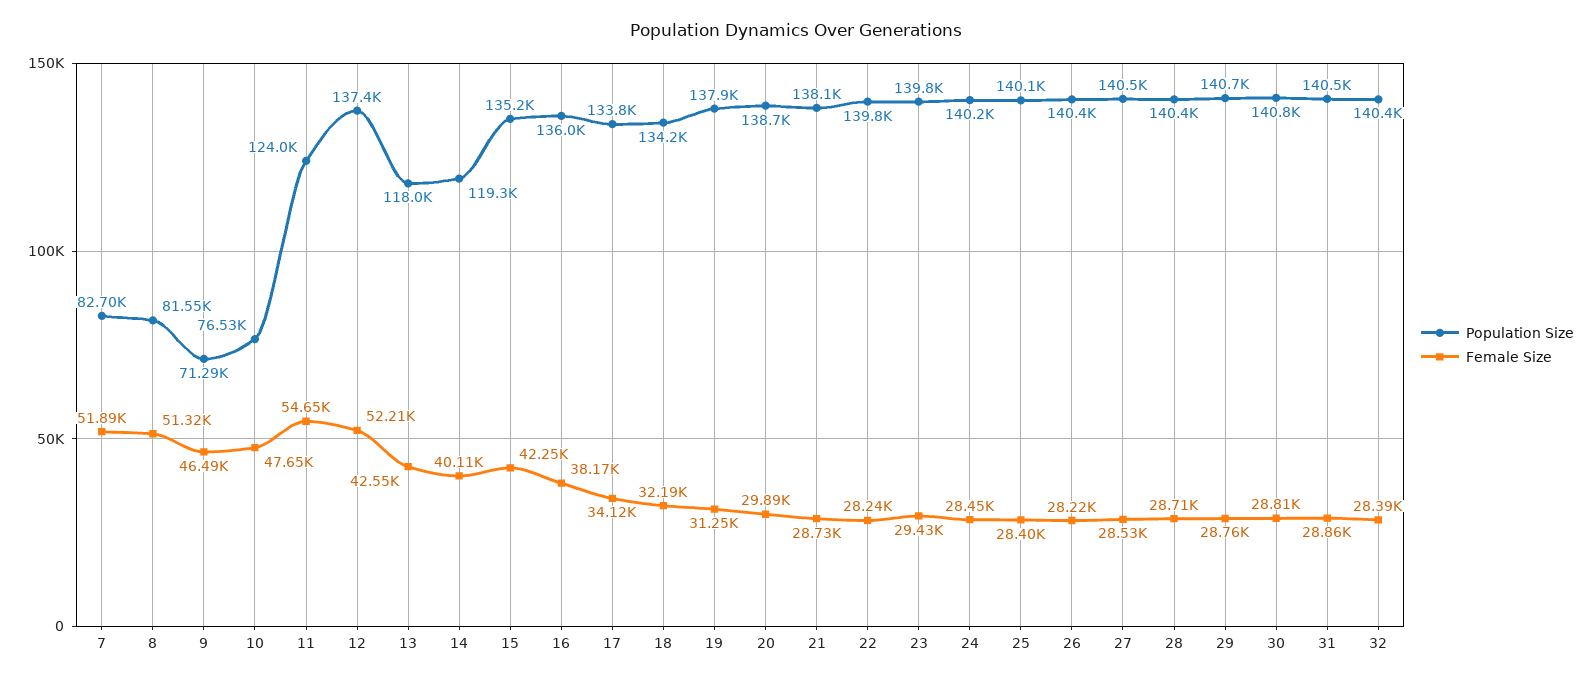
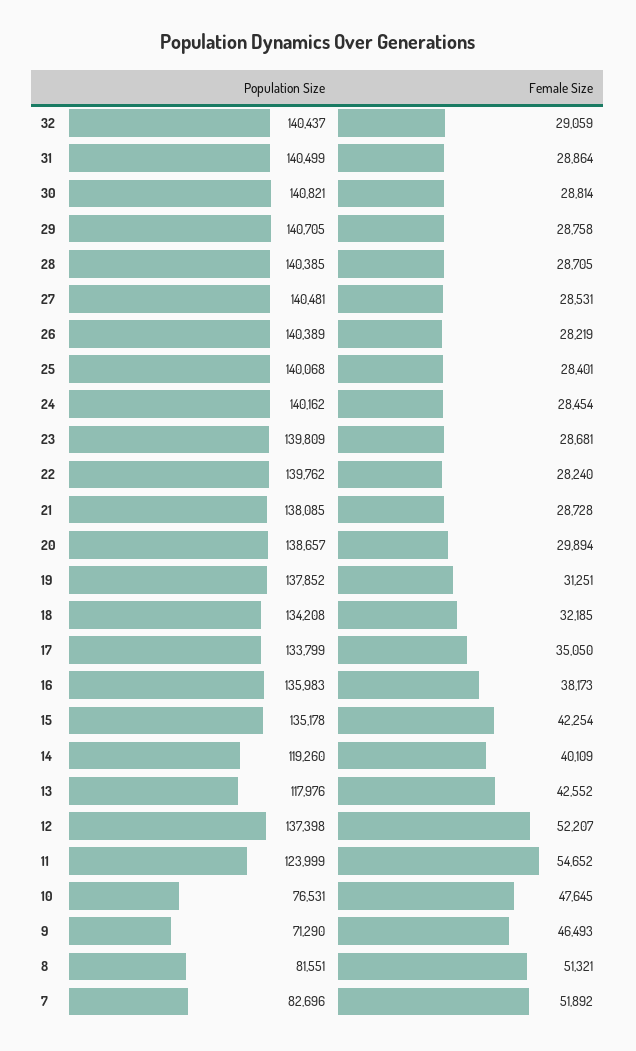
Female Size, 17: 34120 -> 35050
Female Size, 23: 29430 -> 28681
Female Size, 32: 28390 -> 29059

